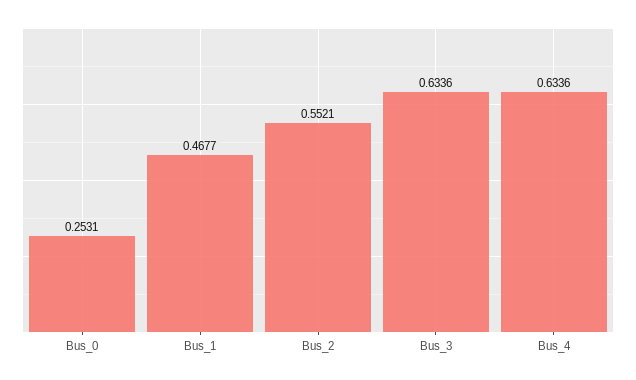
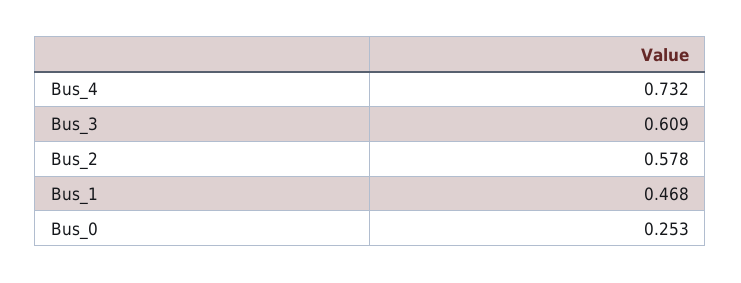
Bus_2: 0.5521 -> 0.578
Bus_3: 0.6336 -> 0.609
Bus_4: 0.6336 -> 0.732

